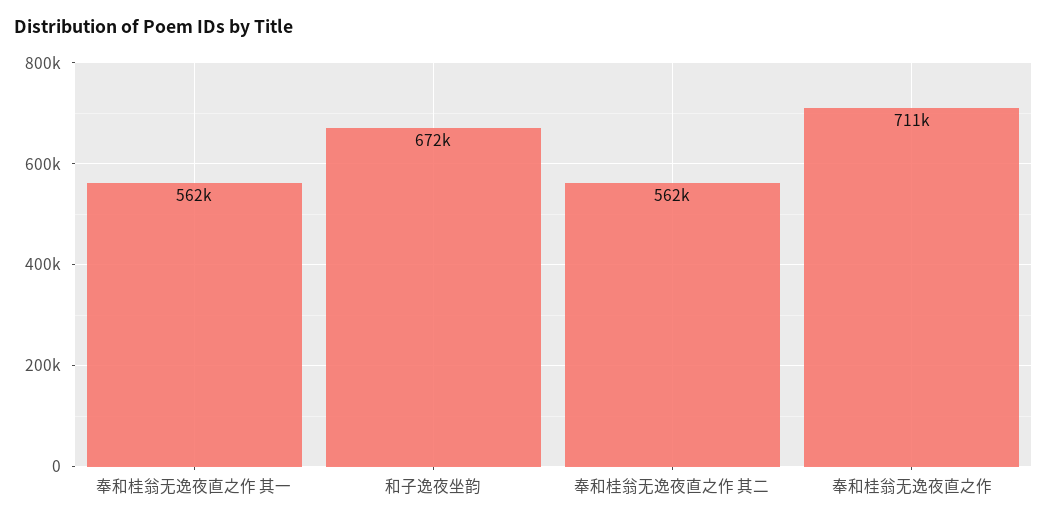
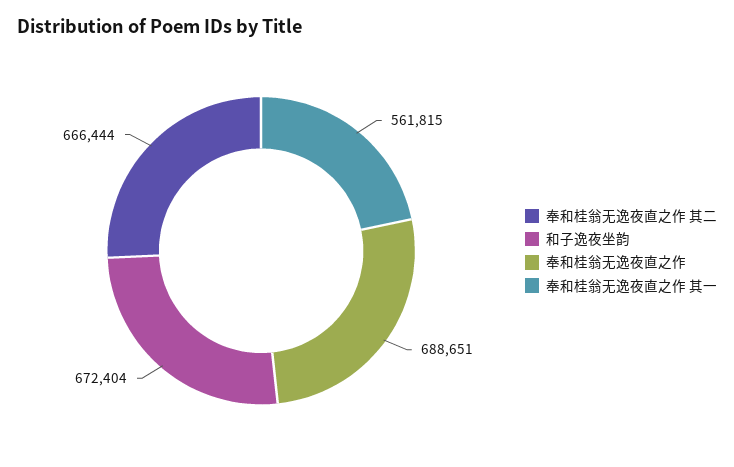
奉和桂翁无逸夜直之作 其二: 562000 -> 666444
奉和桂翁无逸夜直之作: 711000 -> 688651

